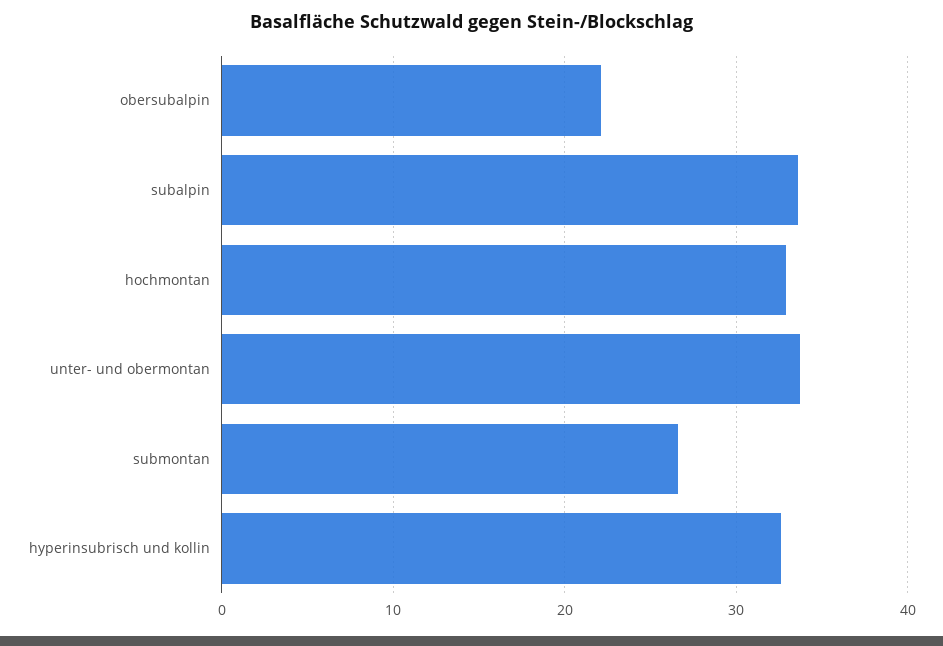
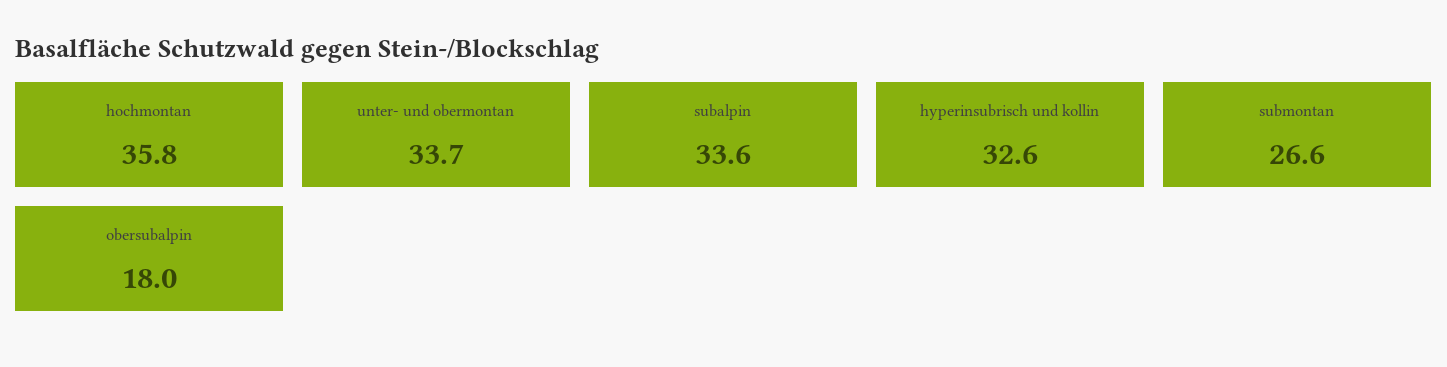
obersubalpin: 22 -> 18
hochmontan: 33 -> 35.8

